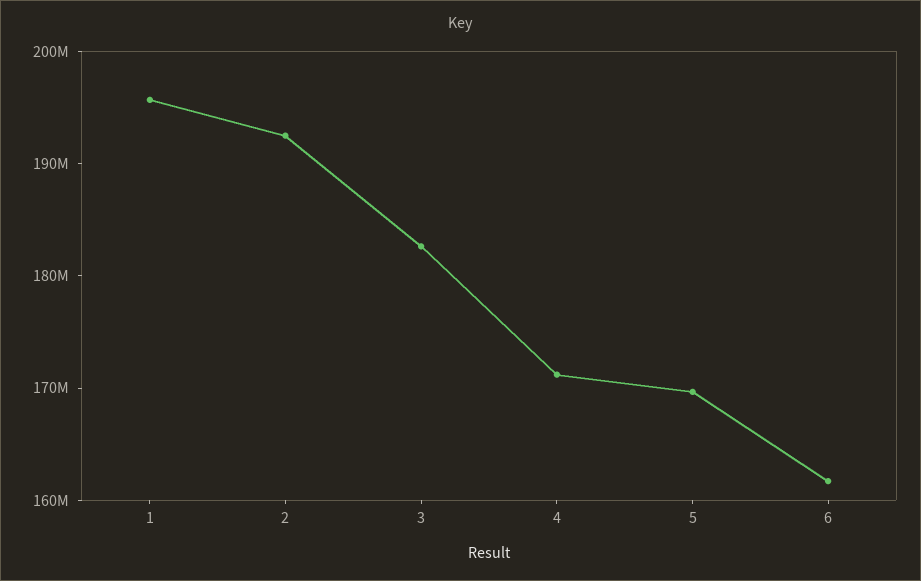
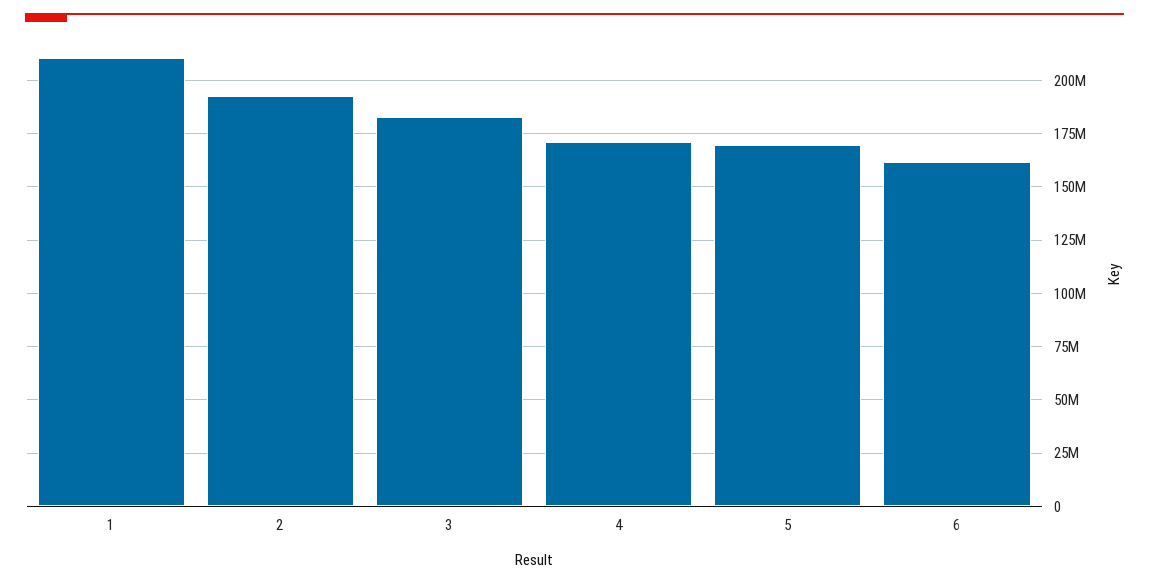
1: 196000000 -> 210000000

